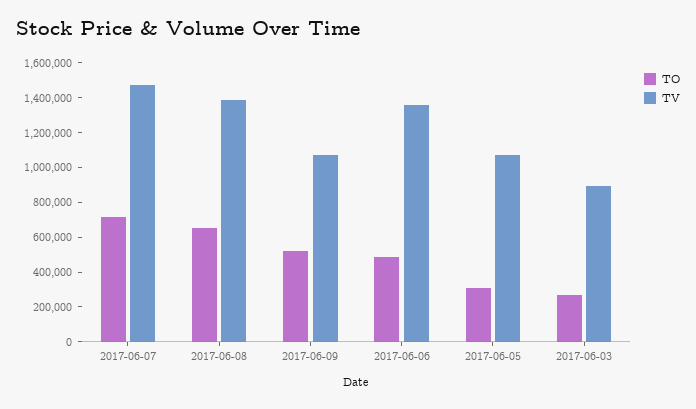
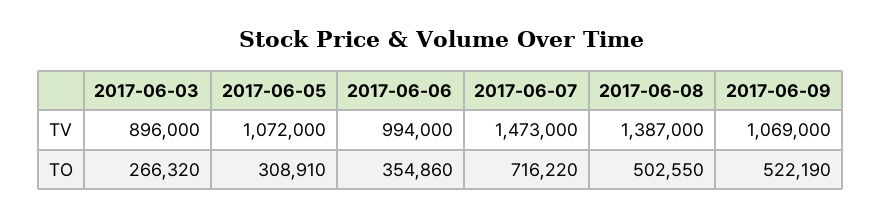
TO, 2017-06-08: 650000 -> 502550
TO, 2017-06-06: 500000 -> 354860
TV, 2017-06-06: 1350000 -> 994000

